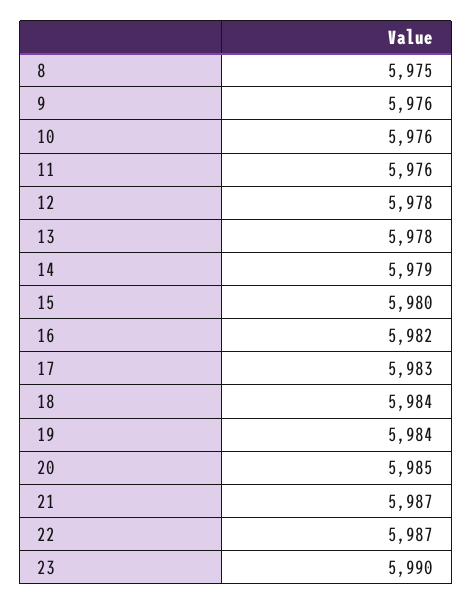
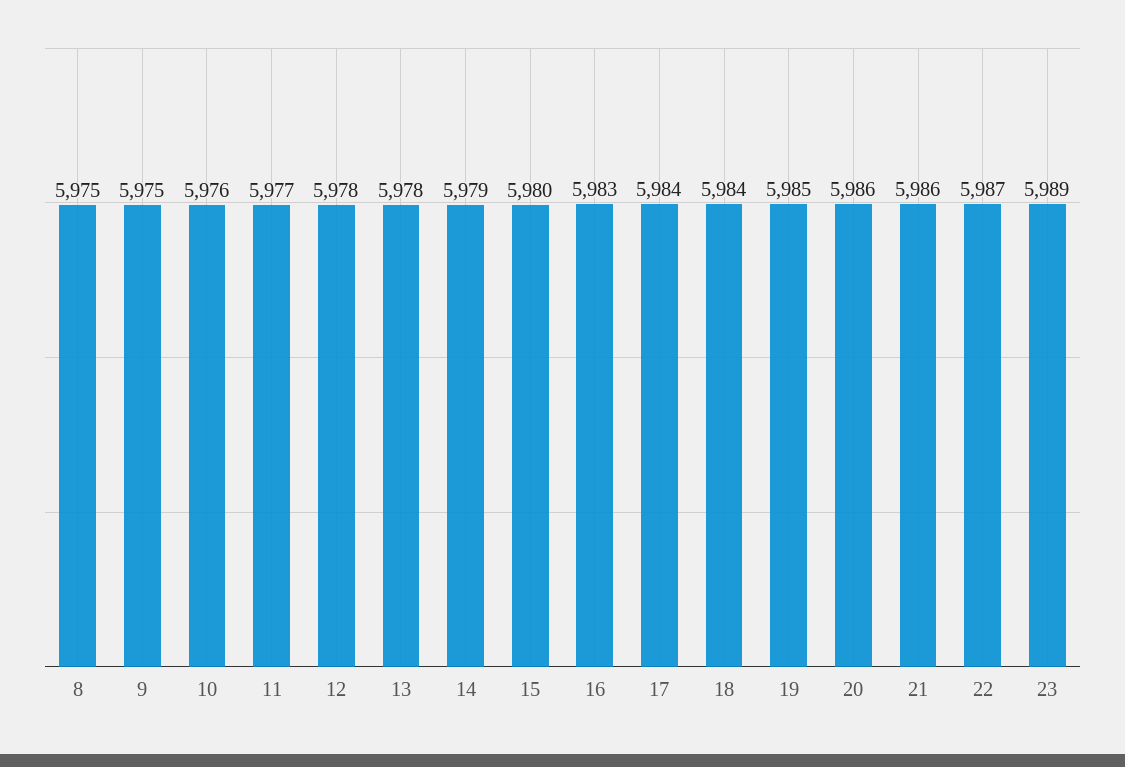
9: 5976 -> 5975
11: 5976 -> 5977
16: 5982 -> 5983
17: 5983 -> 5984
19: 5984 -> 5985
20: 5985 -> 5986
21: 5987 -> 5986
23: 5990 -> 5989

